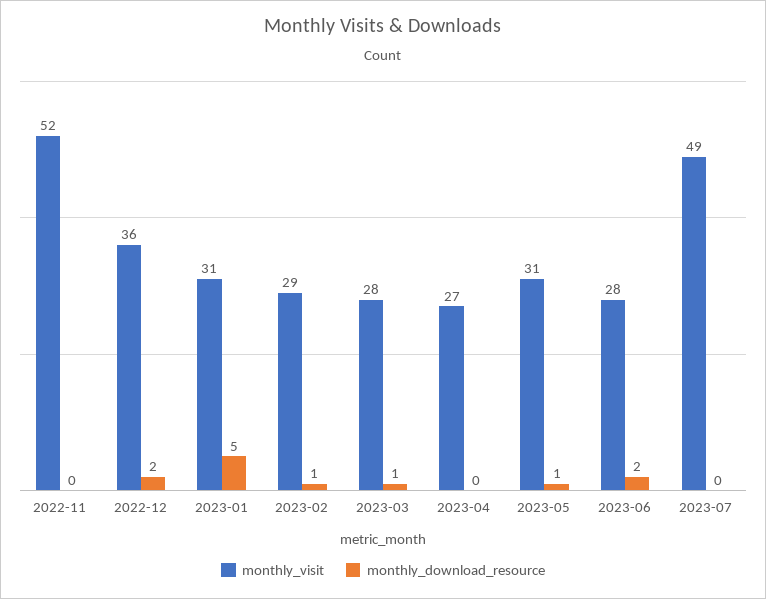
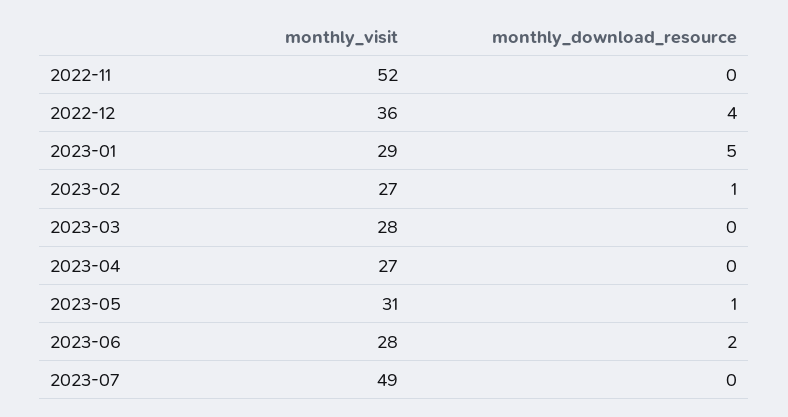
monthly_download_resource, 2022-12: 2 -> 4
monthly_visit, 2023-01: 31 -> 29
monthly_visit, 2023-02: 29 -> 27
monthly_download_resource, 2023-03: 1 -> 0

